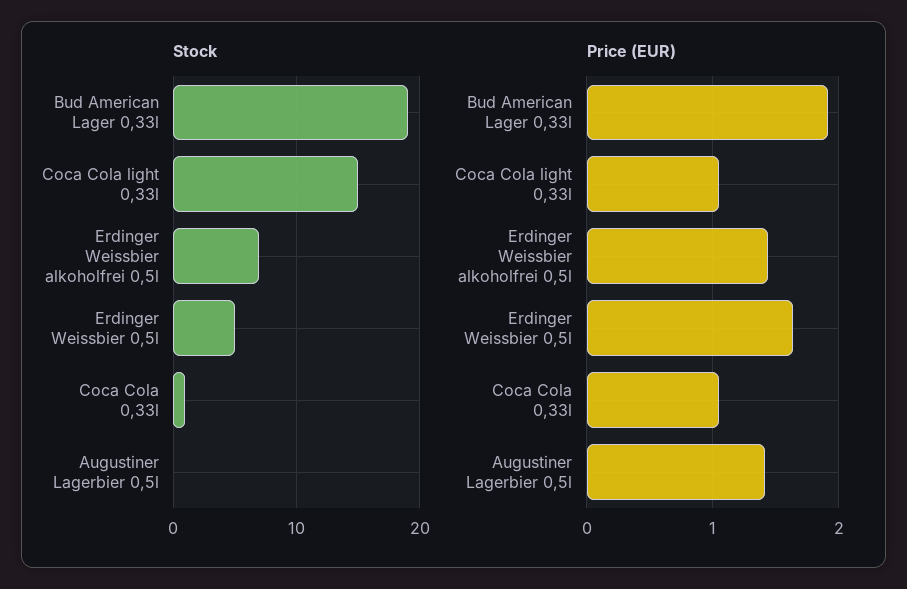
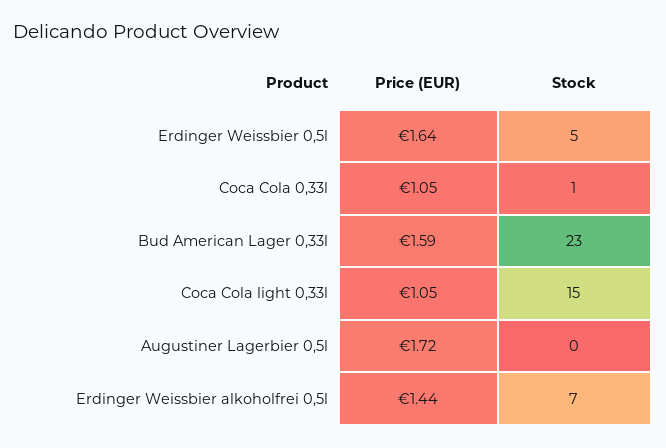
Stock, Bud American Lager 0,33l: 19 -> 23
Price (EUR), Bud American Lager 0,33l: 1.9 -> 1.59
Price (EUR), Augustiner Lagerbier 0,5l: 1.4 -> 1.72

